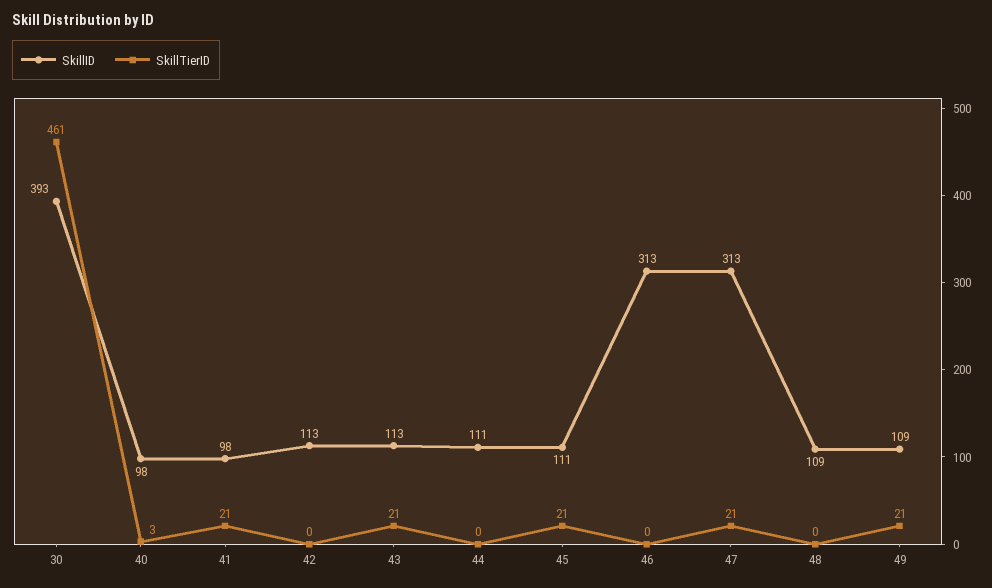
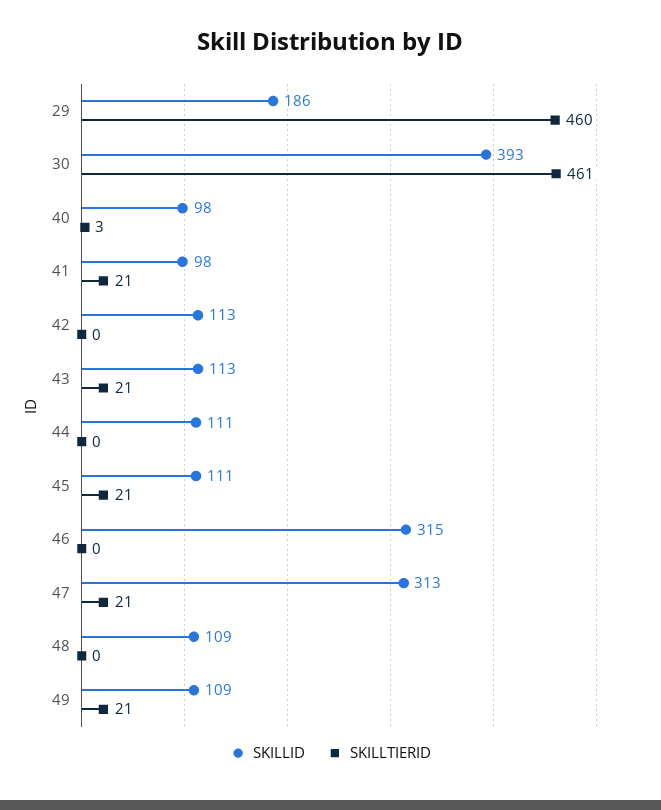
SkillID, 46: 313 -> 315
SkillID, 29: none -> 186
SkillTierID, 29: none -> 460

